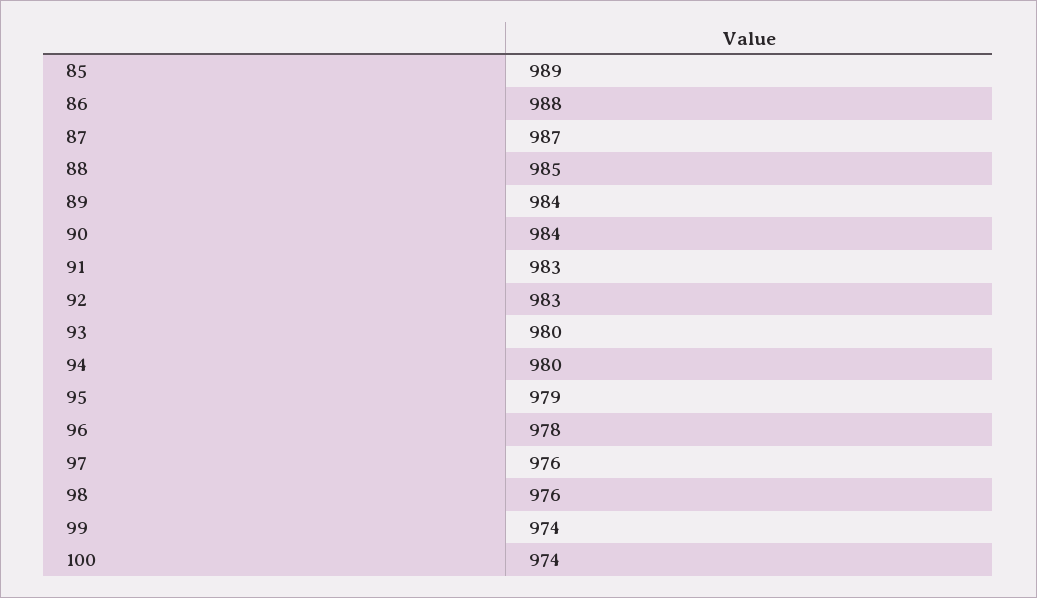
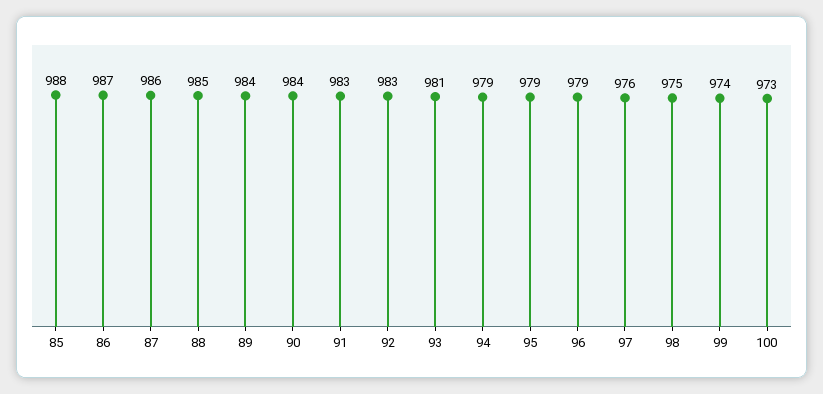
85: 989 -> 988
86: 988 -> 987
87: 987 -> 986
93: 980 -> 981
94: 980 -> 979
96: 978 -> 979
98: 976 -> 975
100: 974 -> 973

